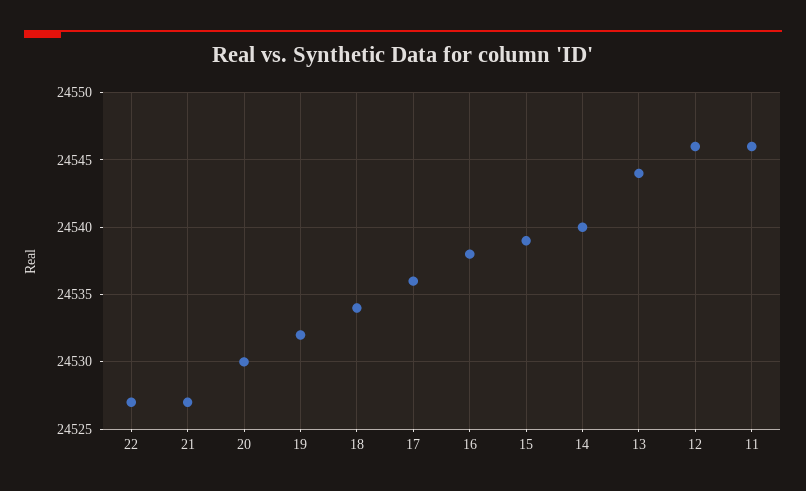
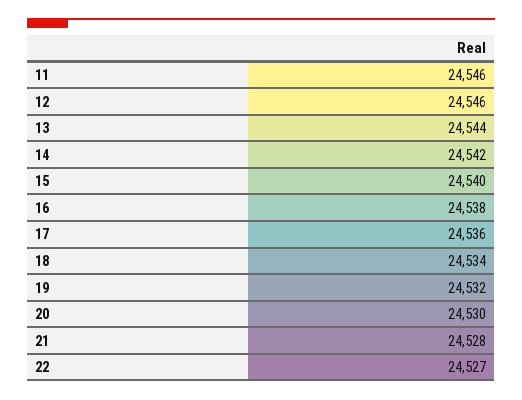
21: 24527 -> 24528
15: 24539 -> 24540
14: 24540 -> 24542

